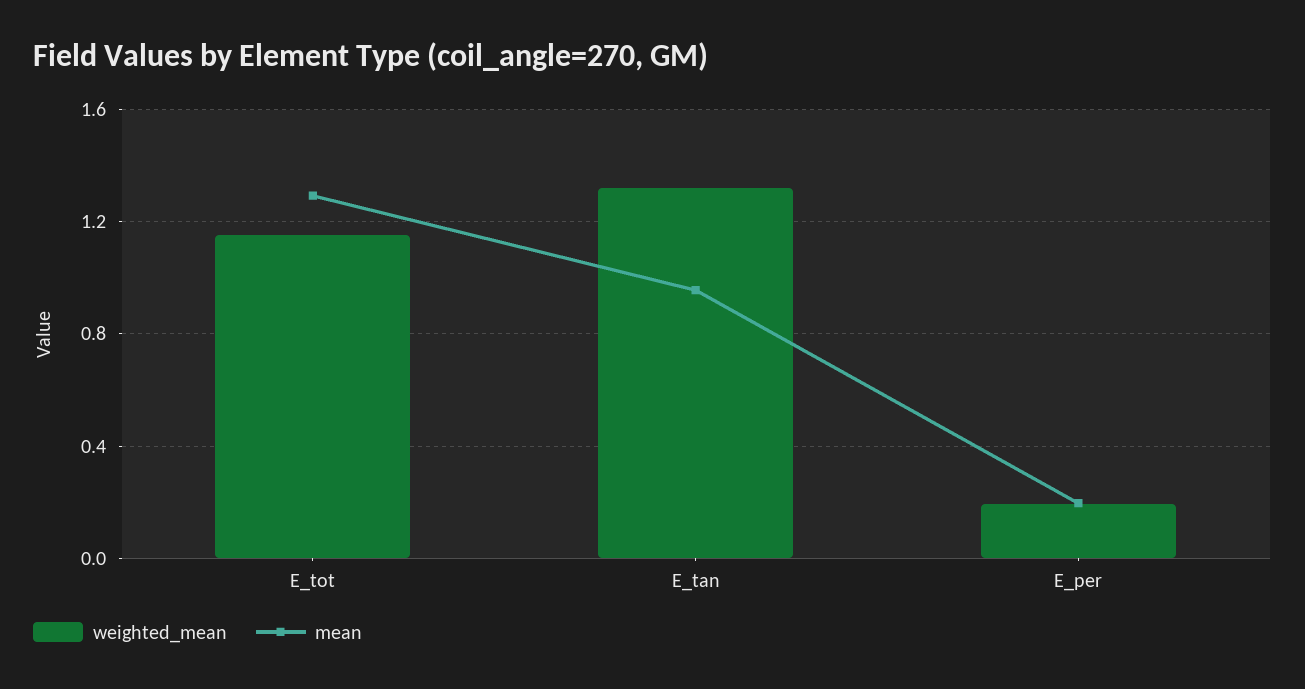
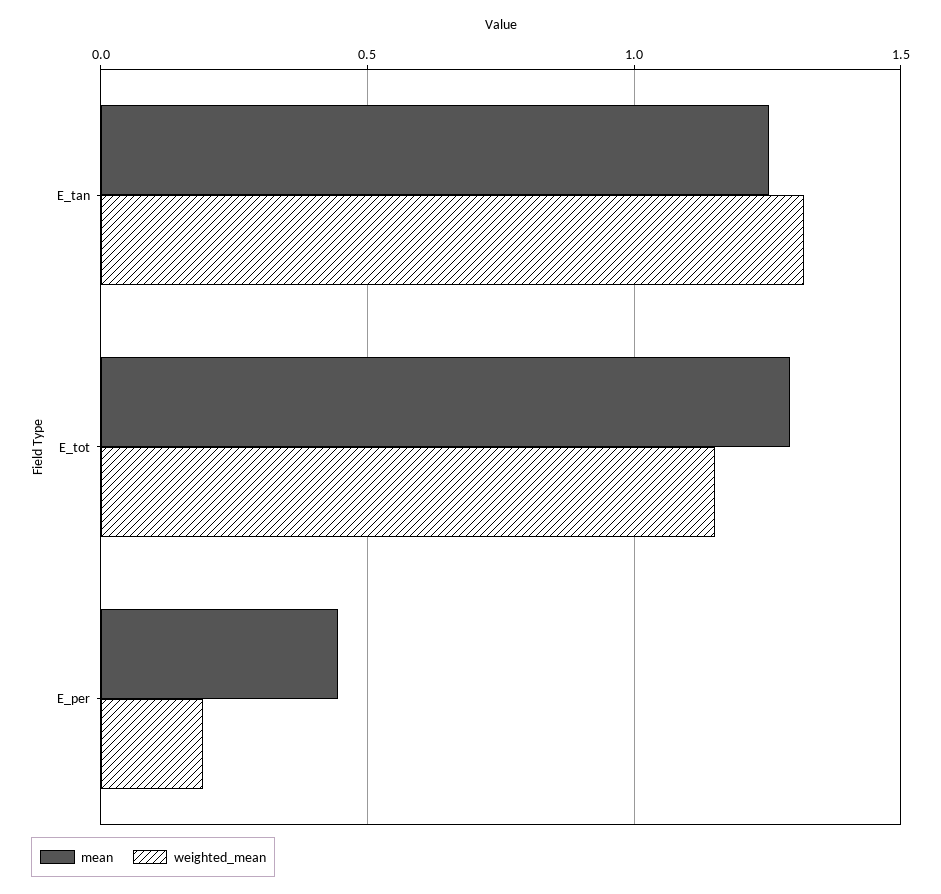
mean, E_tan: 0.95 -> 1.25
mean, E_per: 0.2 -> 0.45

